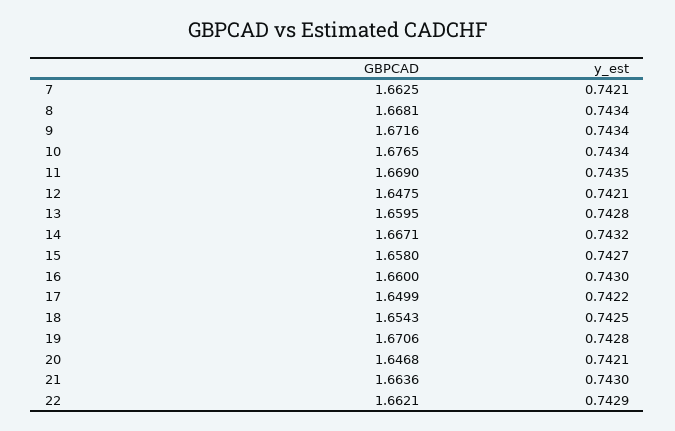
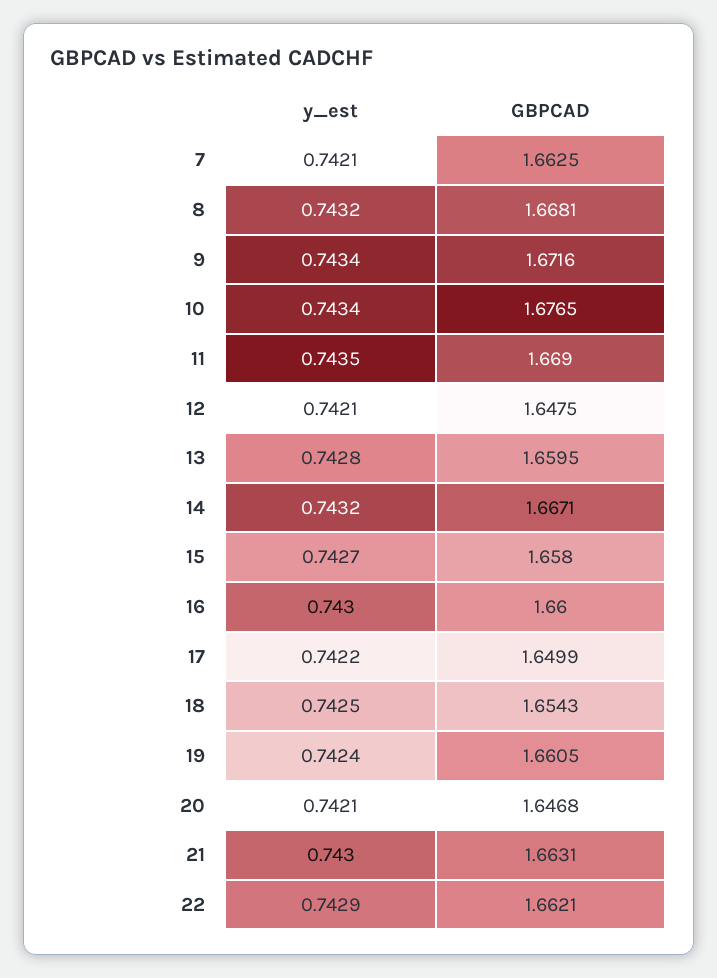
y_est, 8: 0.7434 -> 0.7432
GBPCAD, 19: 1.6706 -> 1.6605
y_est, 19: 0.7428 -> 0.7424
GBPCAD, 21: 1.6636 -> 1.6631

